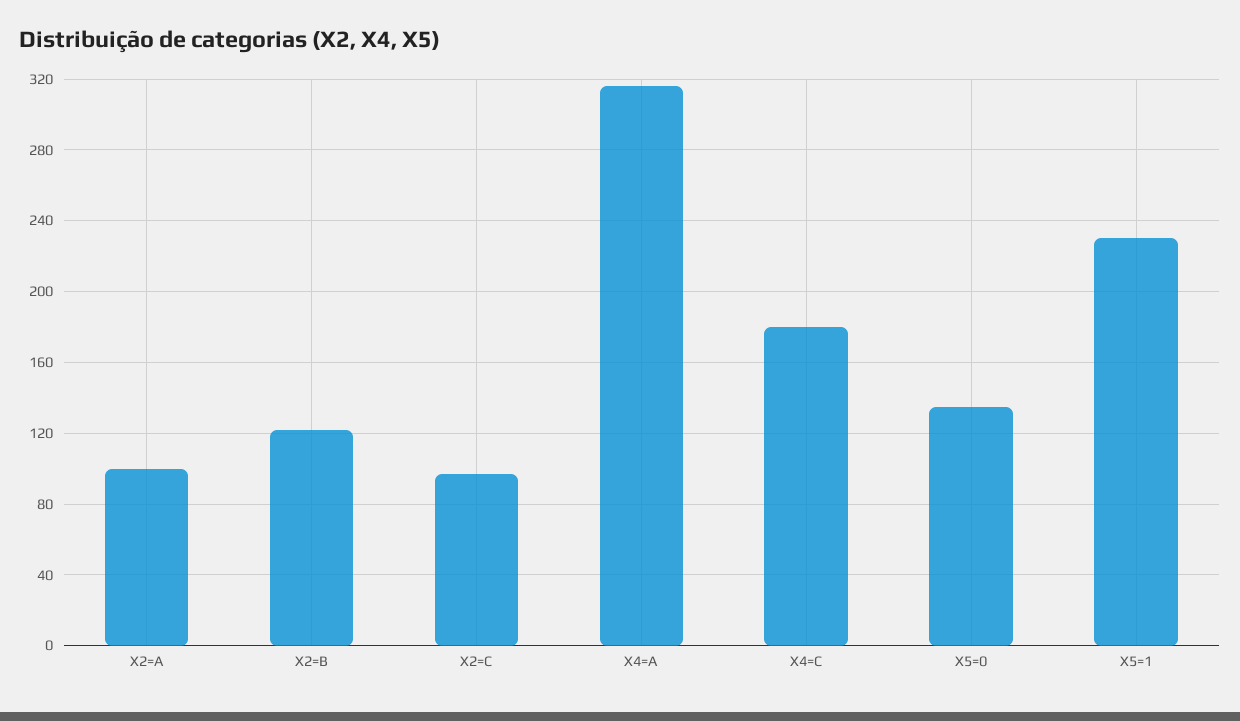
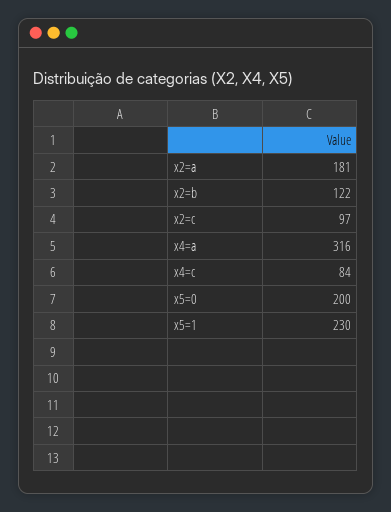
X2=A: 100 -> 181
X4=C: 180 -> 84
X5=0: 135 -> 200

